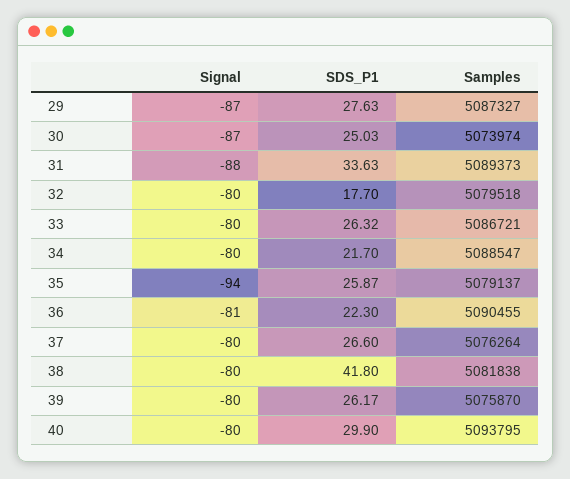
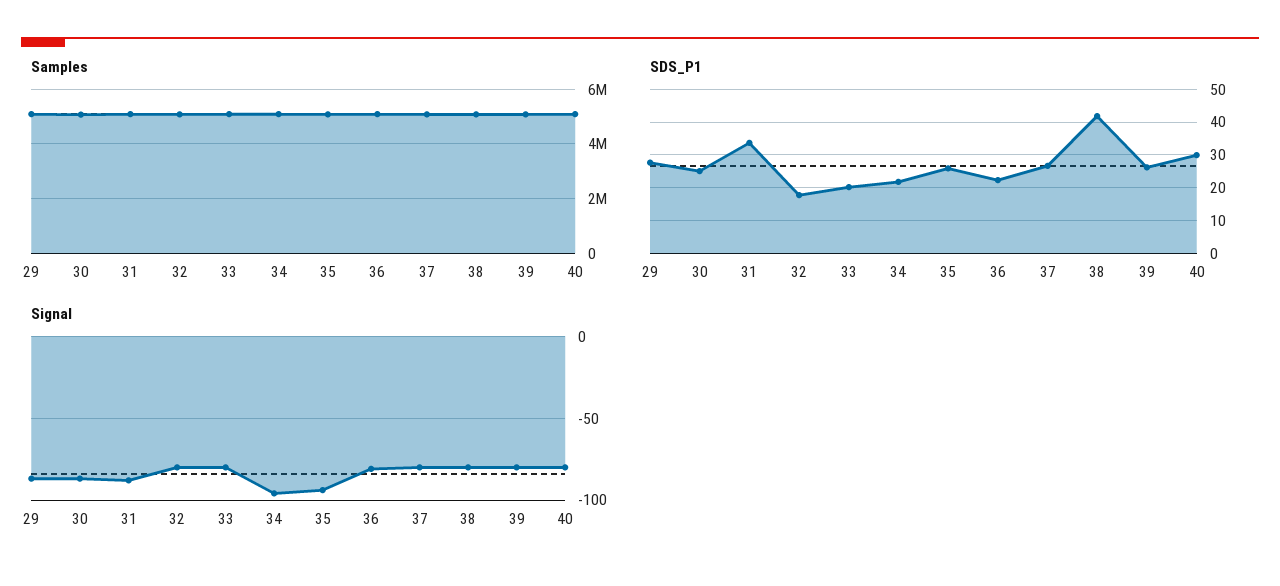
SDS_P1, 33: 26.32 -> 20
Signal, 34: -80 -> -95

